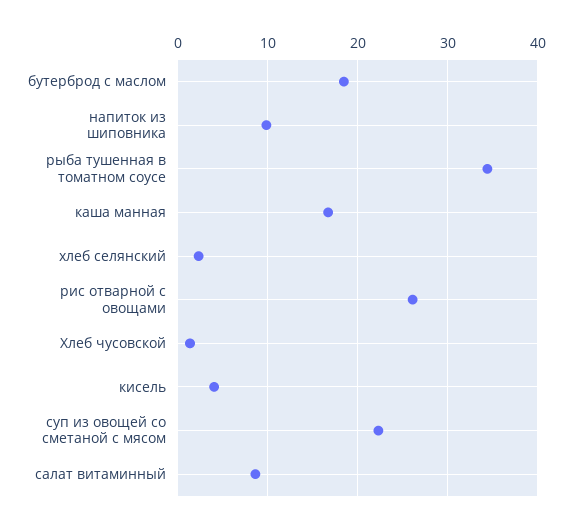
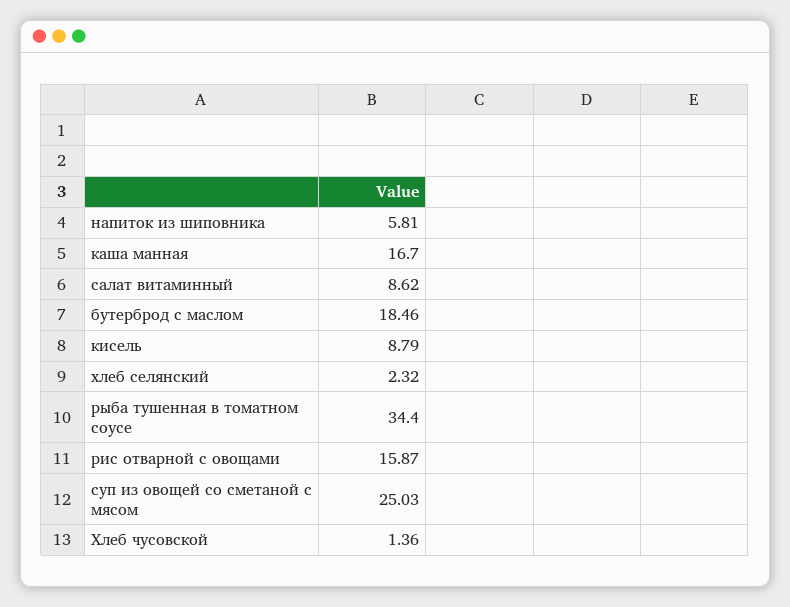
напиток из шиповника: 10 -> 5.81
рис отварной с овощами: 26 -> 15.87
кисель: 4 -> 8.79
суп из овощей со сметаной с мясом: 22 -> 25.03

